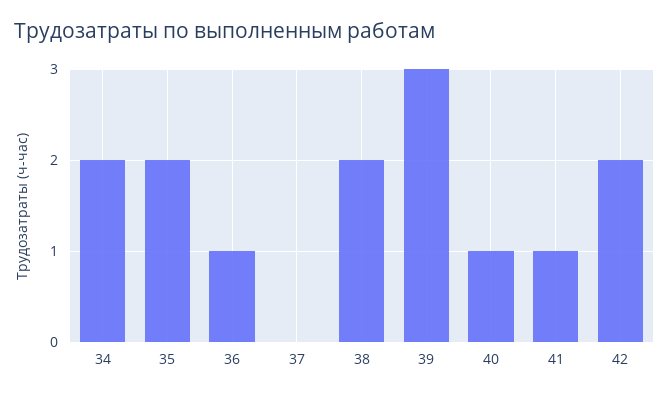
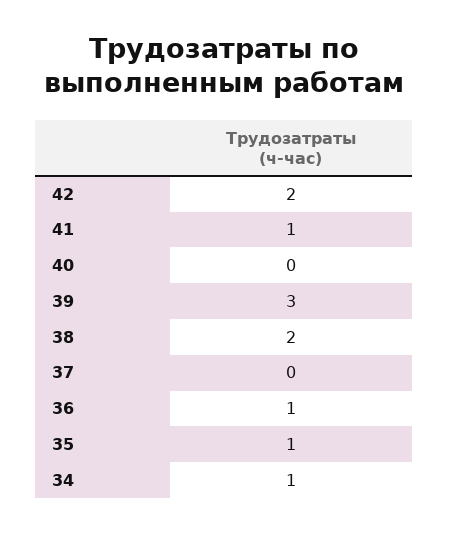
34: 2 -> 1
35: 2 -> 1
40: 1 -> 0

